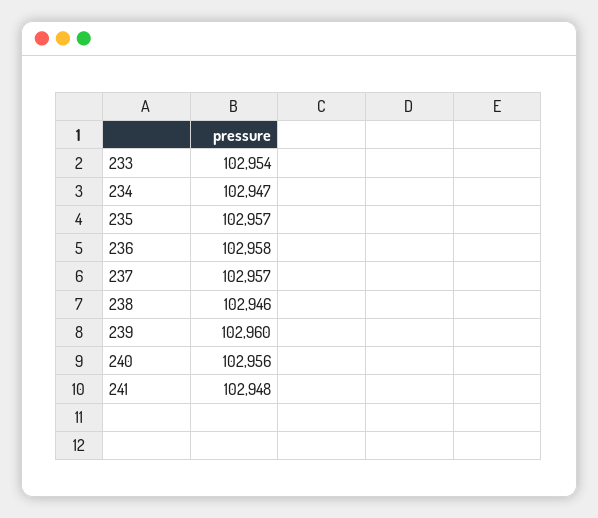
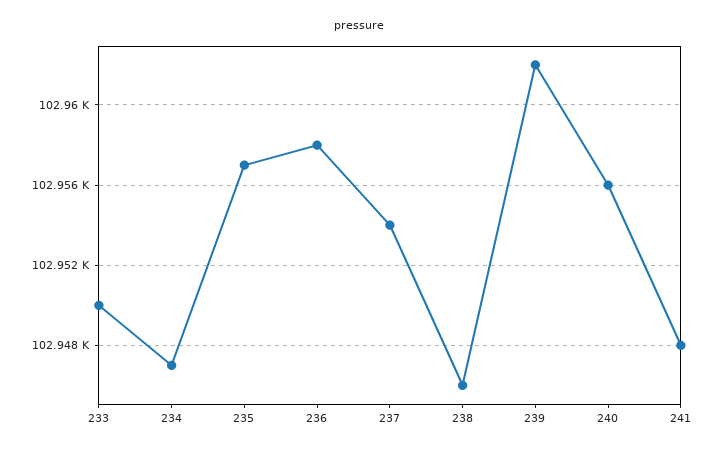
233: 102954 -> 102950
237: 102957 -> 102954
239: 102960 -> 102962

